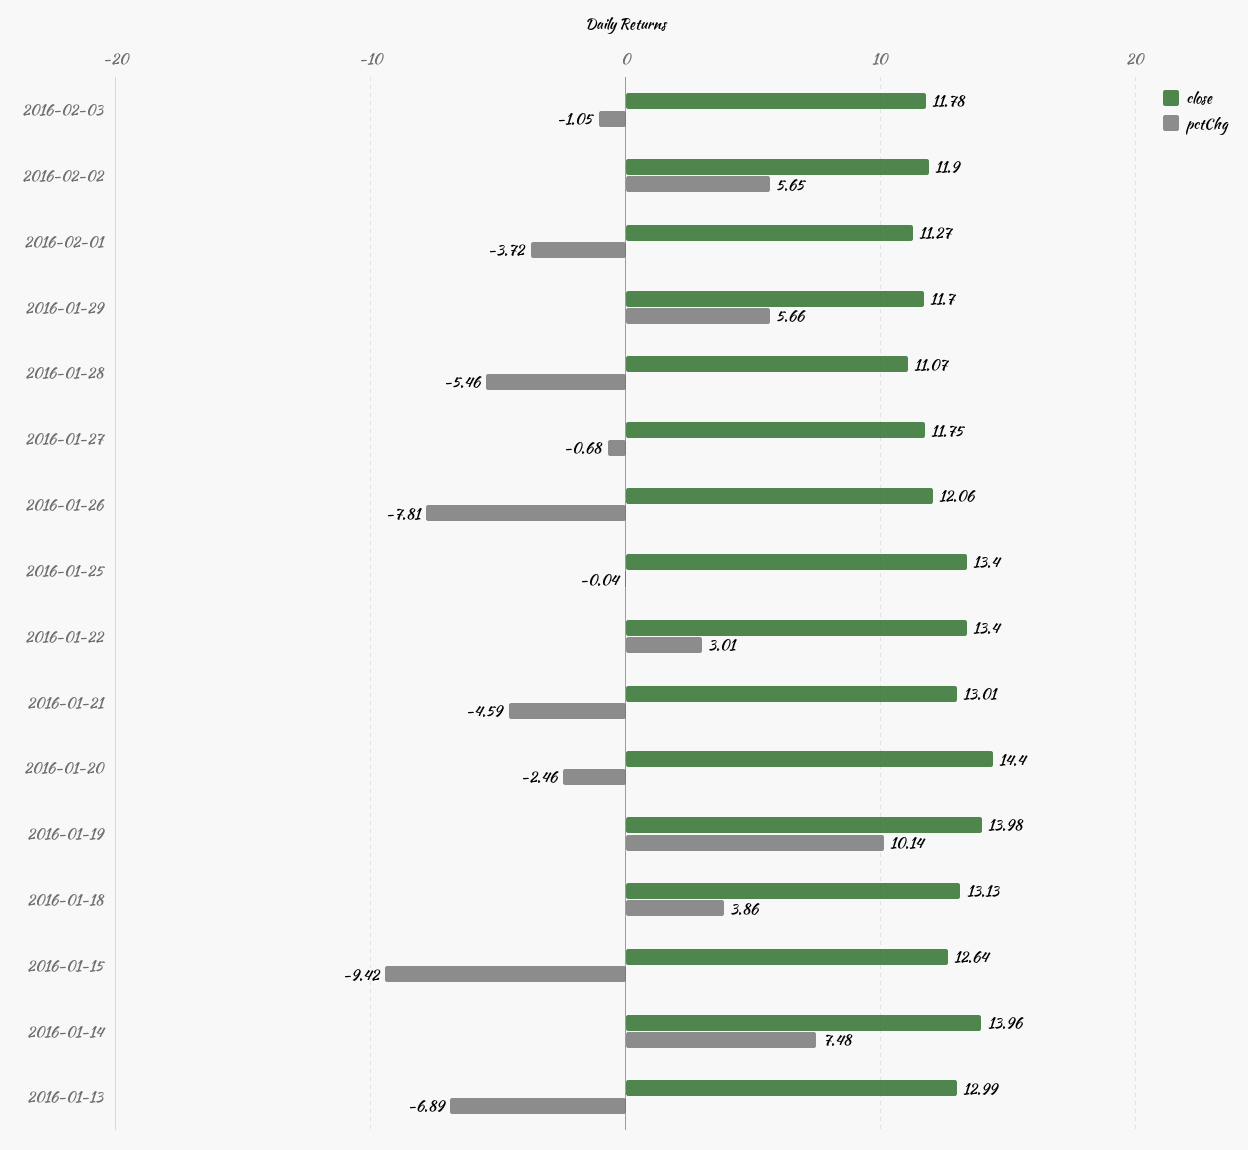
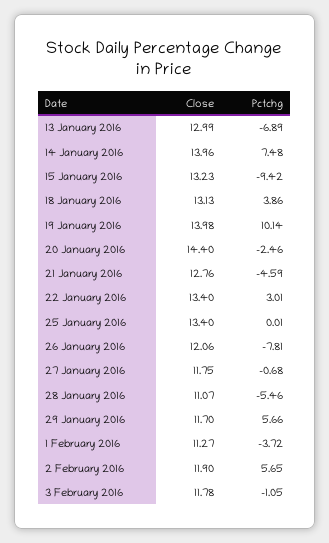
pctChg, 2016-01-25: -0.04 -> 0.01
close, 2016-01-21: 13.01 -> 12.76
close, 2016-01-15: 12.64 -> 13.23

